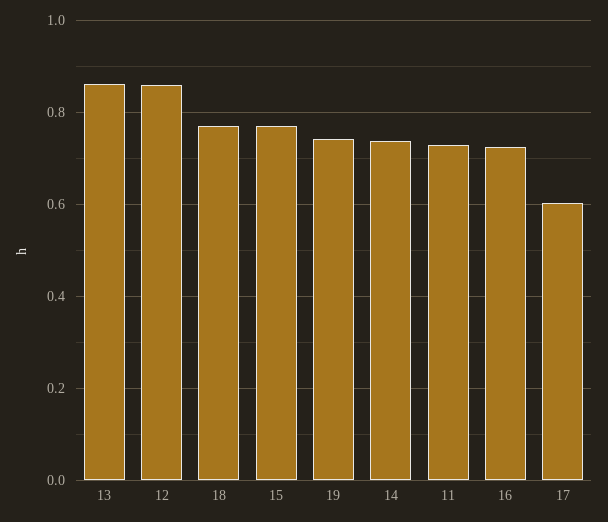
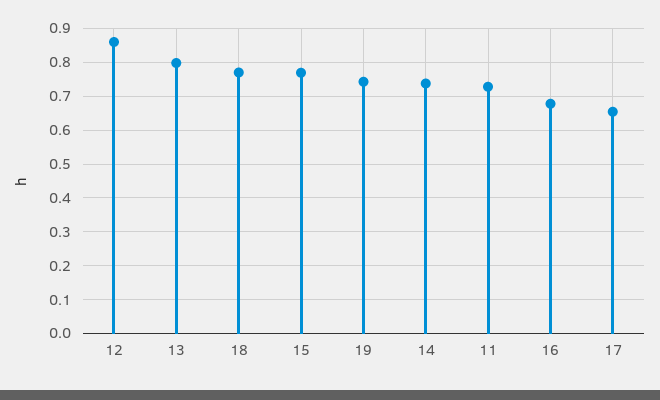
13: 0.86 -> 0.8
16: 0.72 -> 0.68
17: 0.6 -> 0.66

